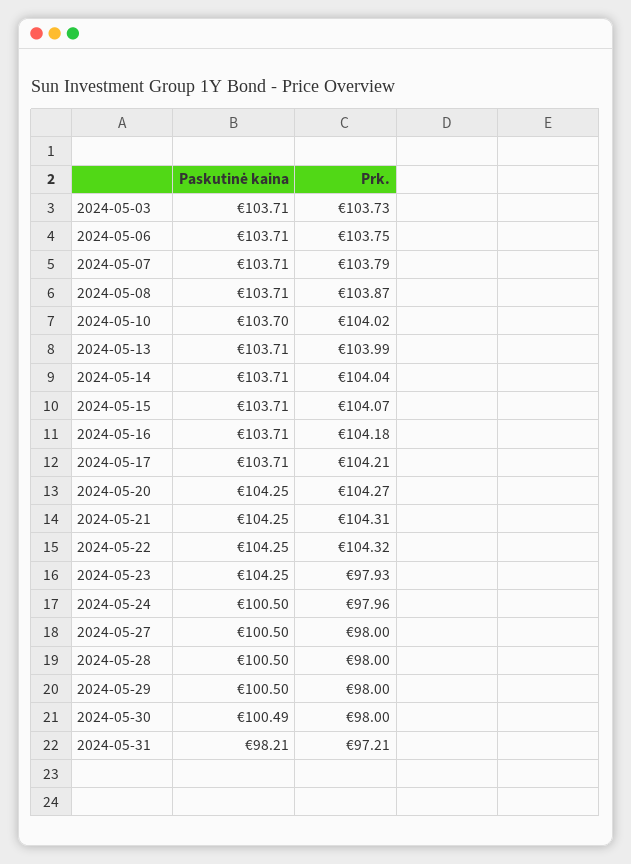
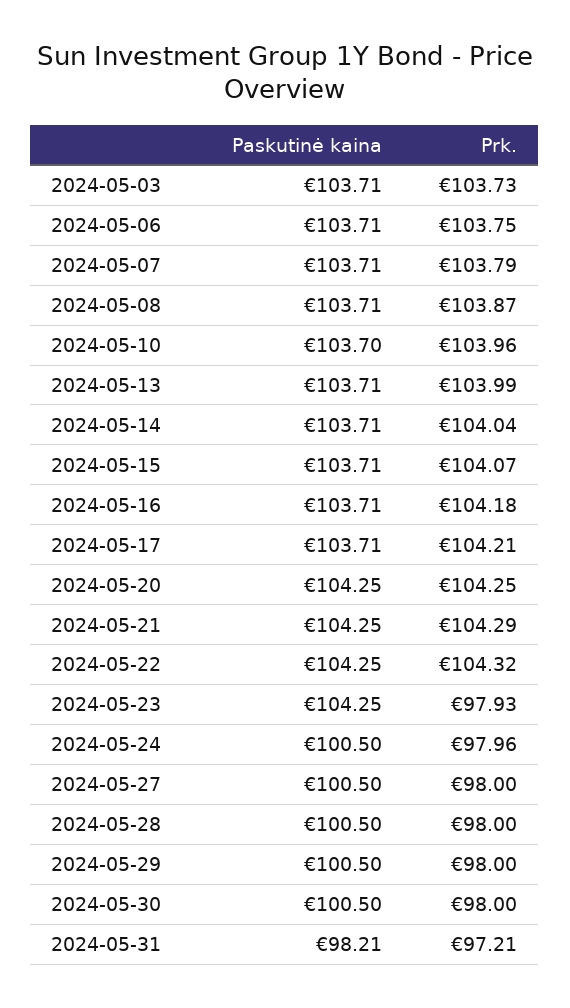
Prk., 2024-05-10: 104.02 -> 103.96
Prk., 2024-05-20: 104.27 -> 104.25
Prk., 2024-05-21: 104.31 -> 104.29
Paskutinė kaina, 2024-05-30: 100.49 -> 100.5

